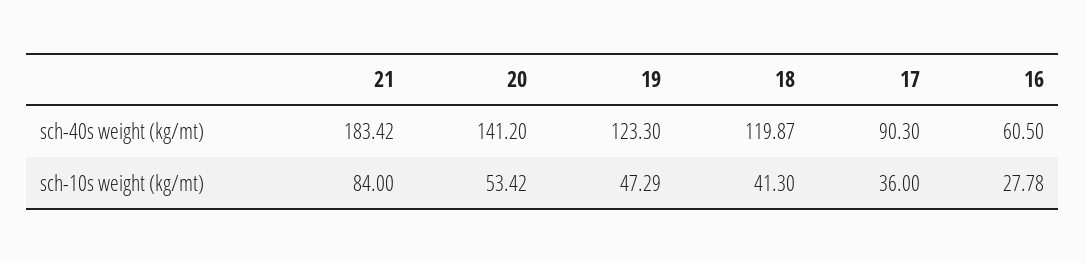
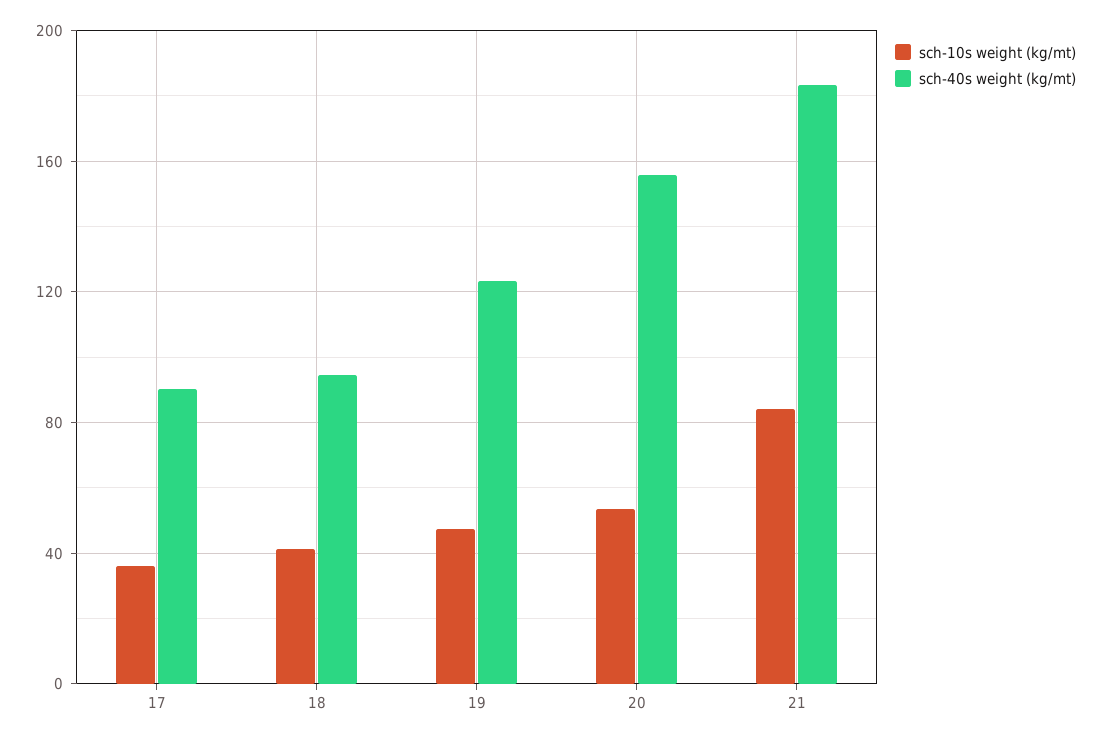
sch-40s weight (kg/mt), 20: 141.2 -> 155
sch-40s weight (kg/mt), 18: 119.87 -> 95
sch-40s weight (kg/mt), 16: 60.5 -> none
sch-10s weight (kg/mt), 16: 27.78 -> none

